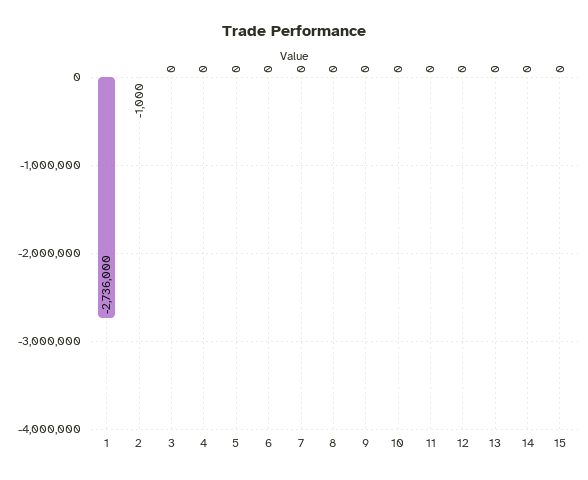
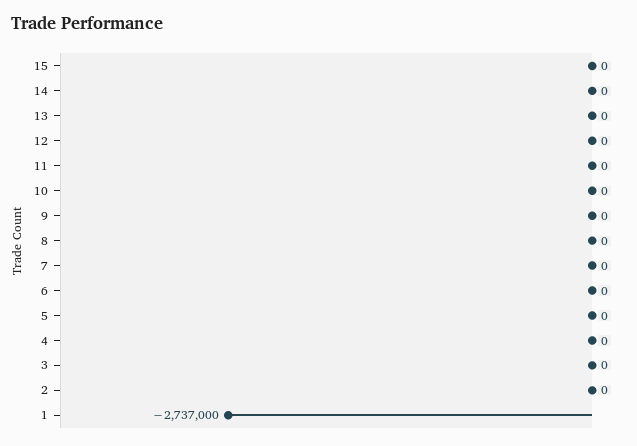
1: -2736000 -> -2737000
2: -1000 -> 0

